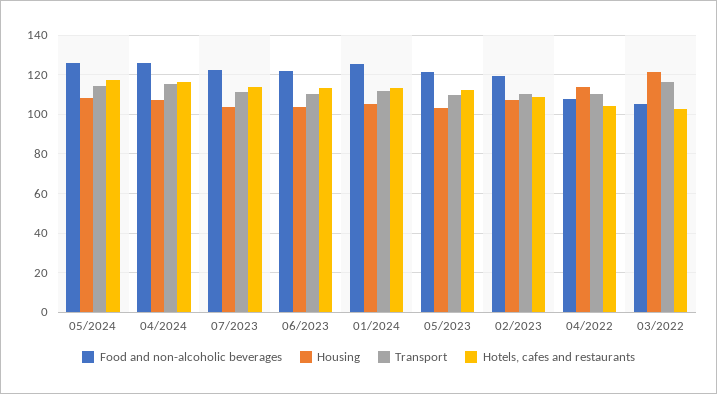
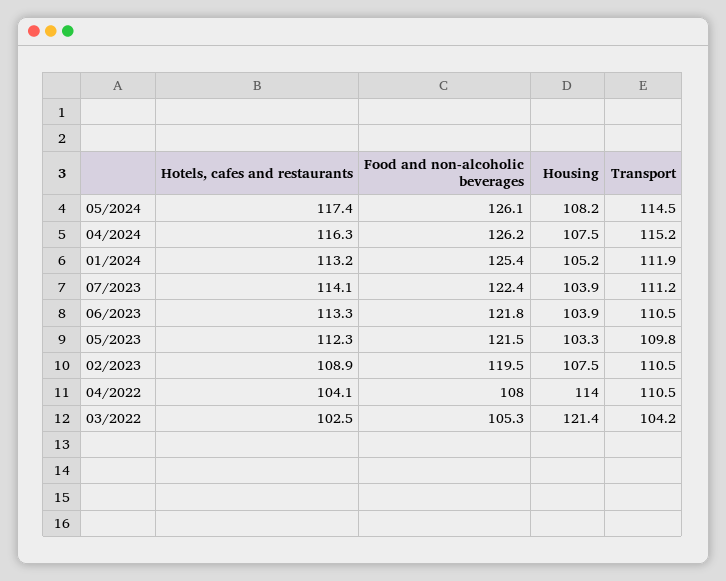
Transport, 03/2022: 115 -> 104.2

